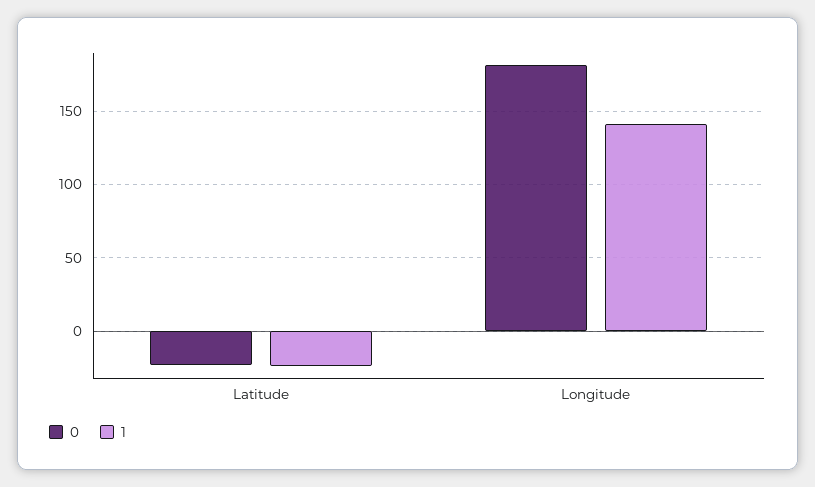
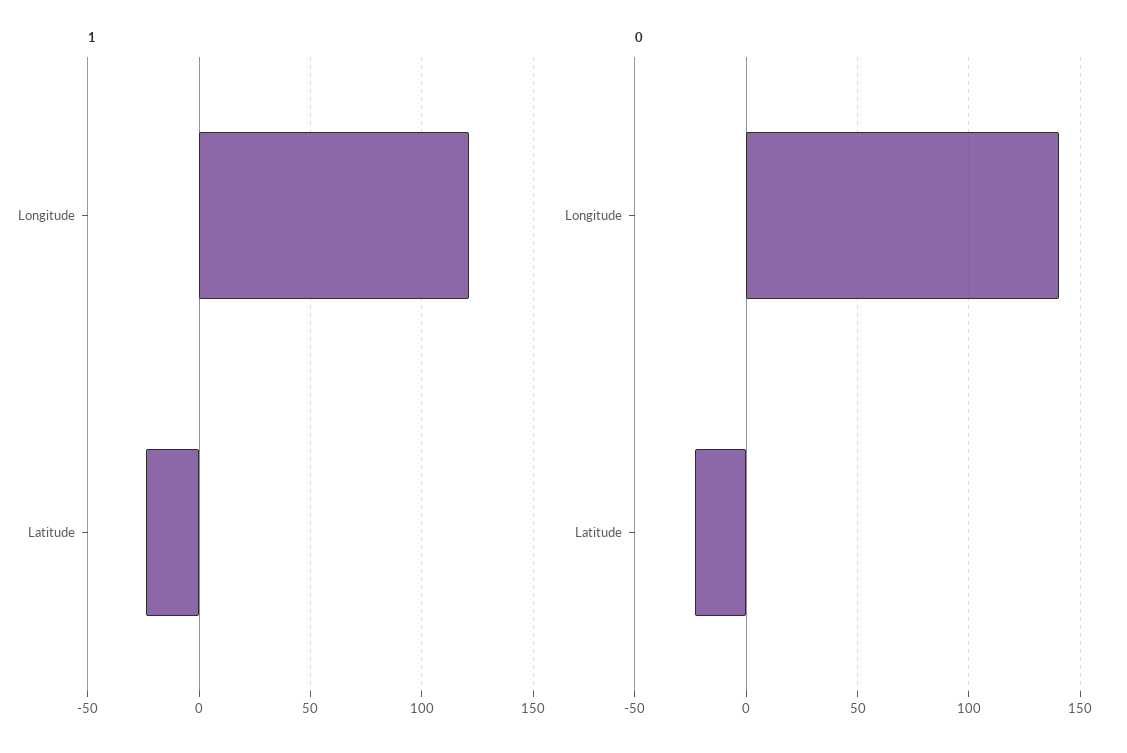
0, Longitude: 180 -> 140
1, Longitude: 140 -> 120

